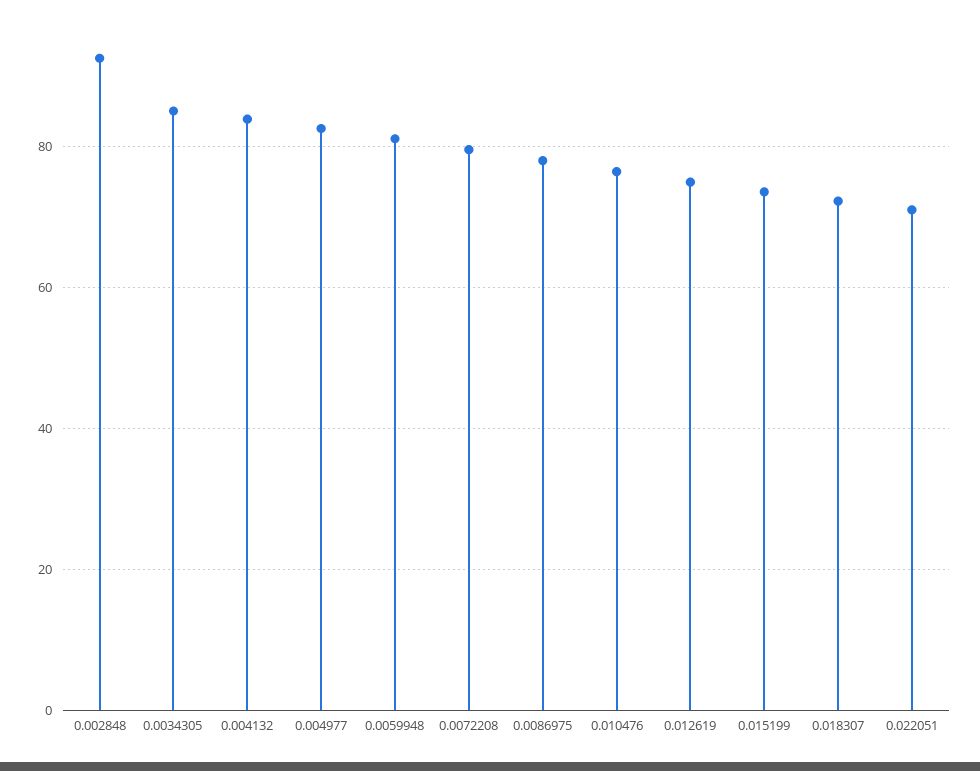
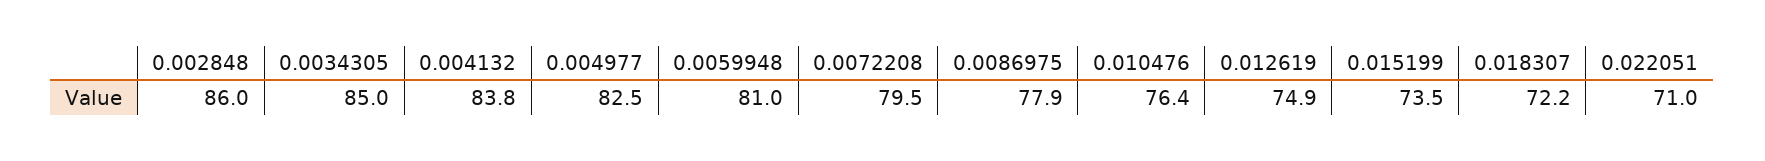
0.002848: 92 -> 86

